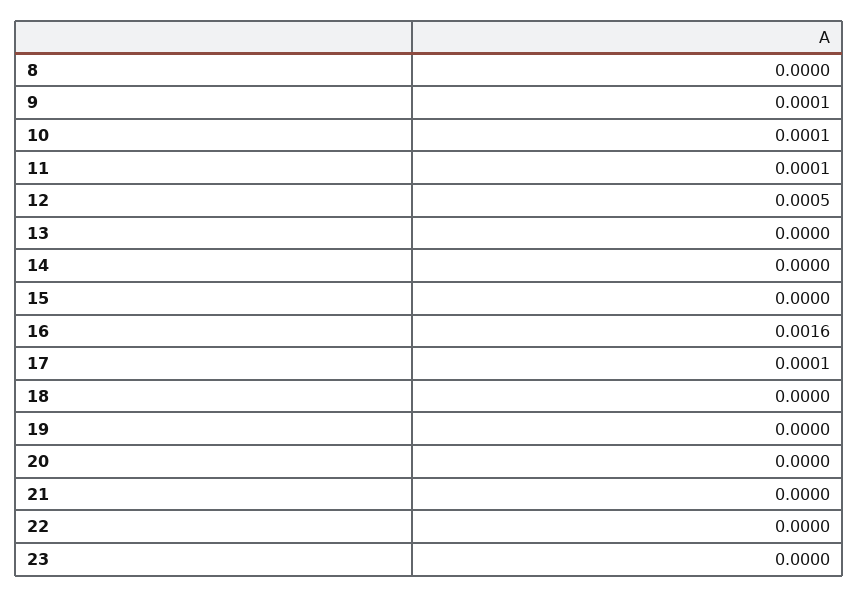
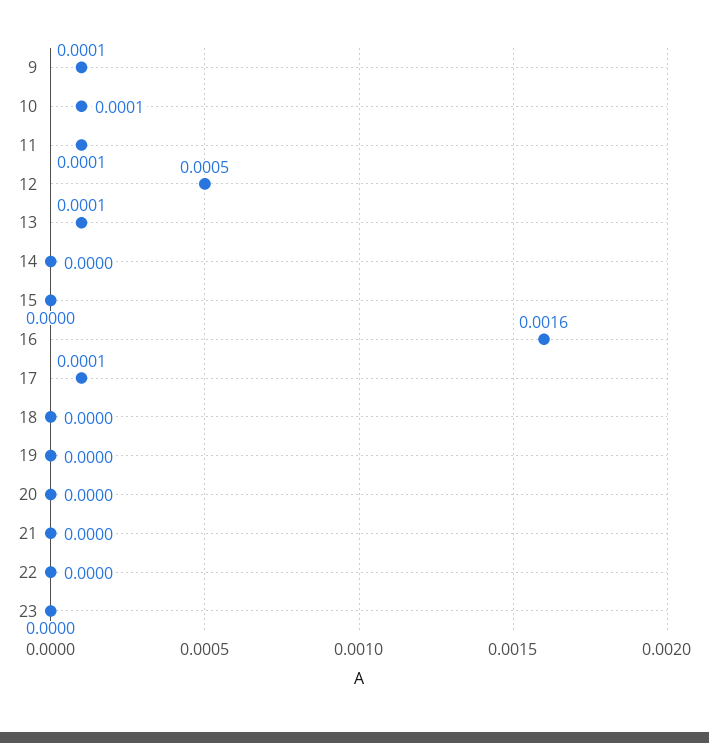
8: 0 -> none
13: 0 -> 0.0001

